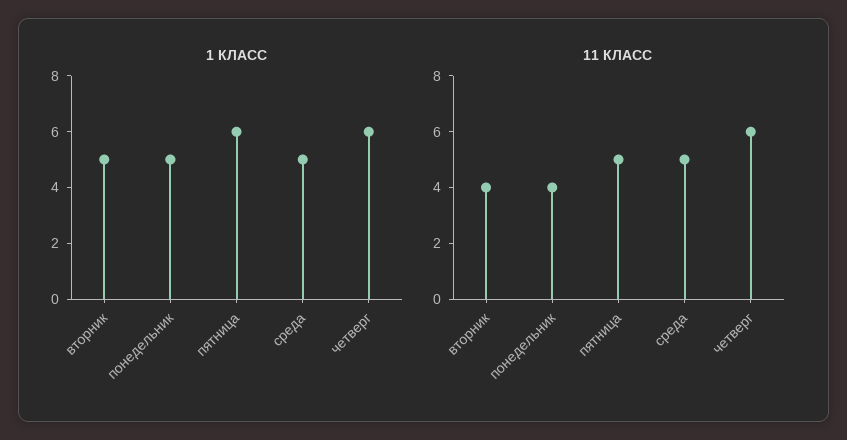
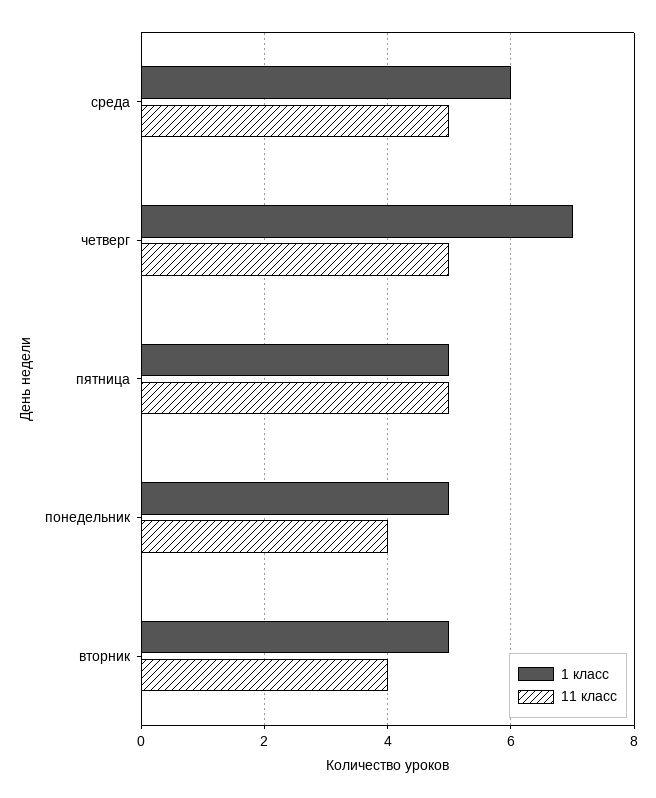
1 КЛАСС, пятница: 6 -> 5
1 КЛАСС, среда: 5 -> 6
1 КЛАСС, четверг: 6 -> 7
11 КЛАСС, четверг: 6 -> 5

